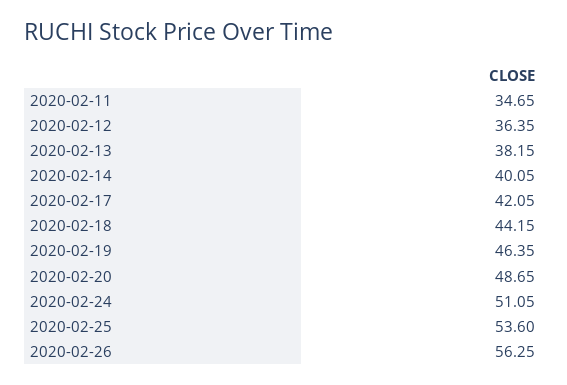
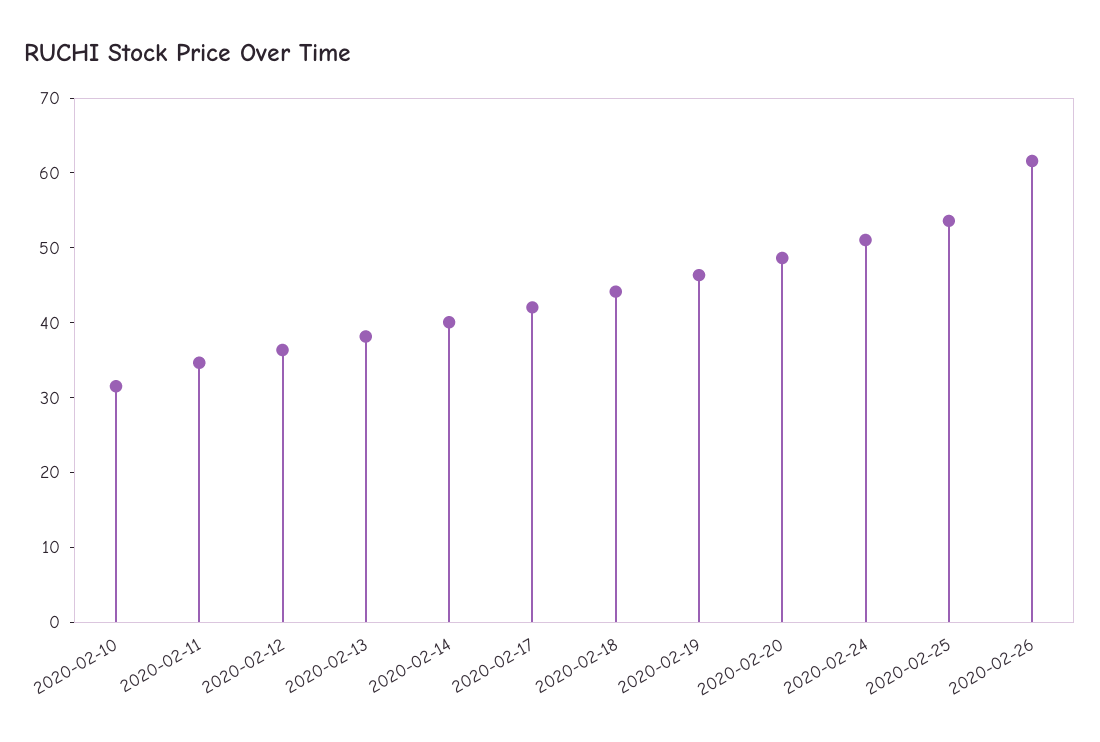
2020-02-26: 56.25 -> 62
2020-02-10: none -> 32

